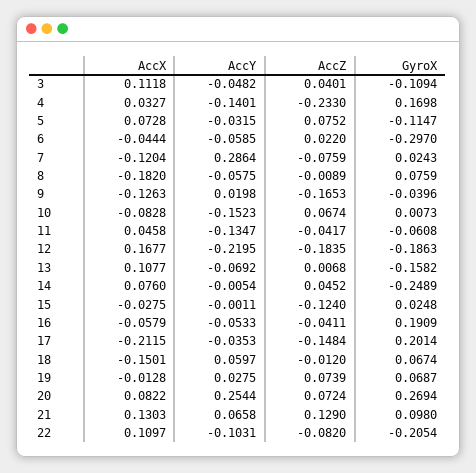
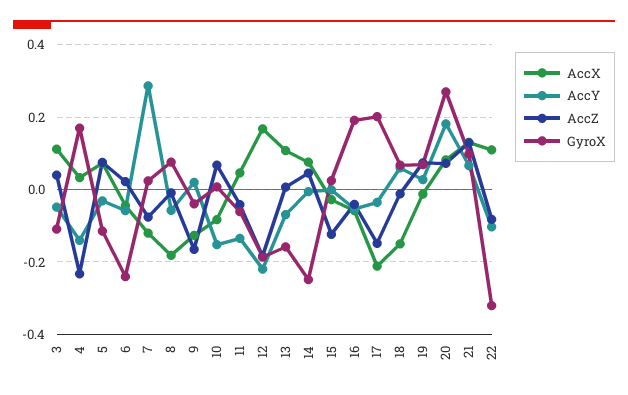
GyroX, 6: -0.297 -> -0.24
AccY, 20: 0.2544 -> 0.18
GyroX, 22: -0.2054 -> -0.32

